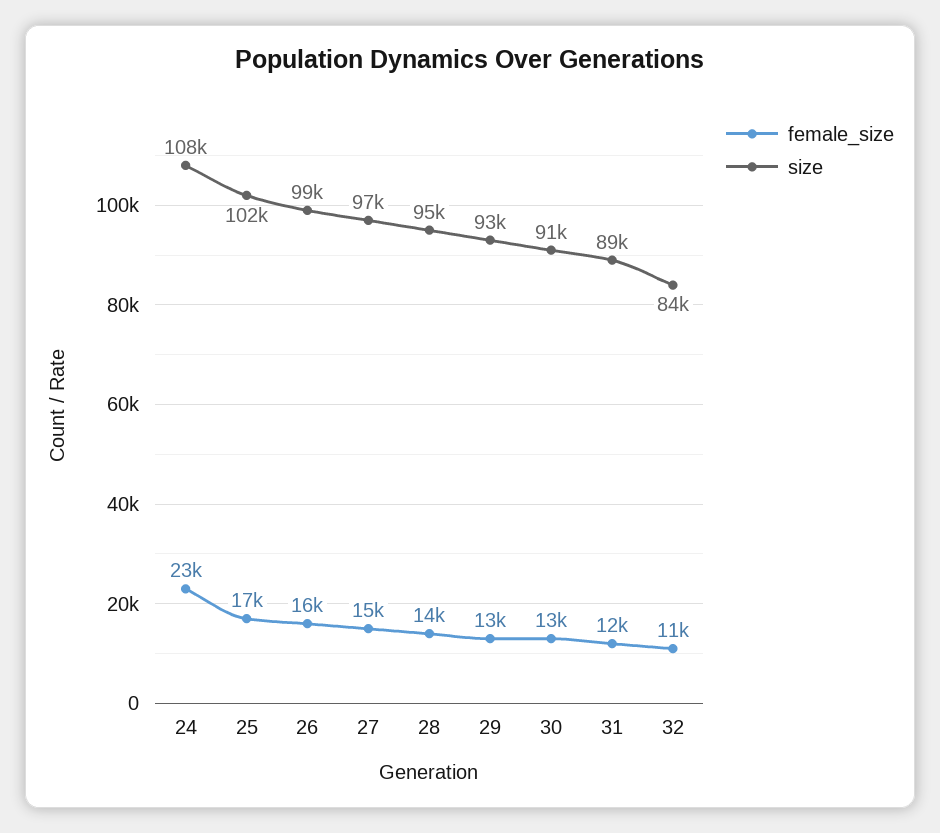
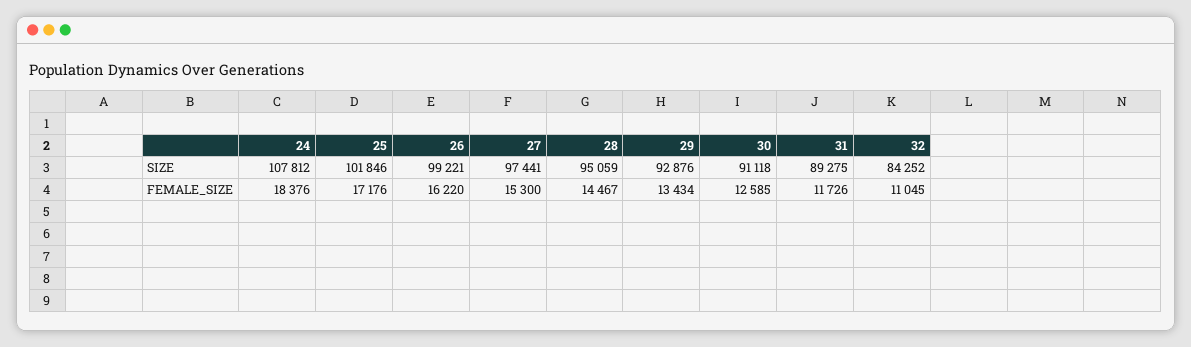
female_size, 24: 23000 -> 18376

